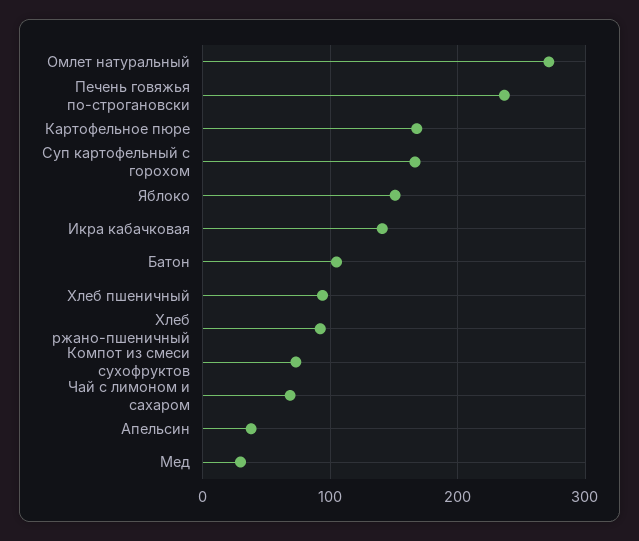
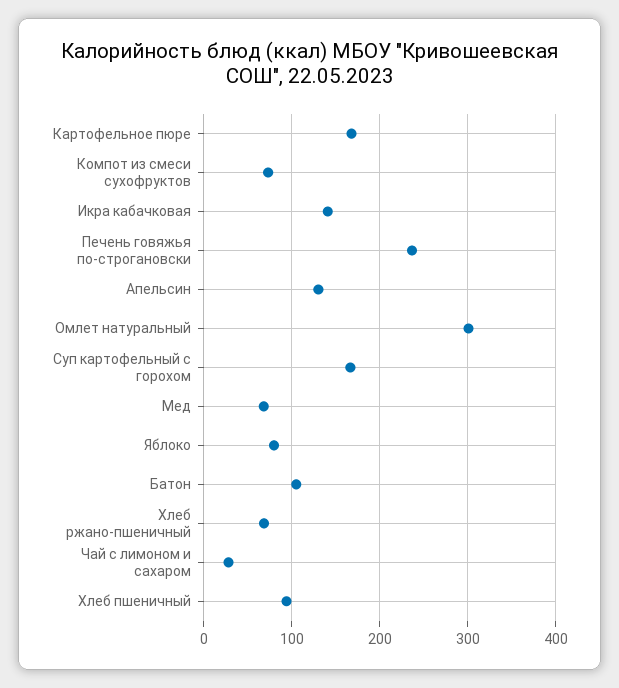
Омлет натуральный: 270 -> 300
Яблоко: 150 -> 80
Хлеб ржано-пшеничный: 90 -> 70
Чай с лимоном и сахаром: 70 -> 30
Апельсин: 40 -> 130
Мед: 30 -> 70

